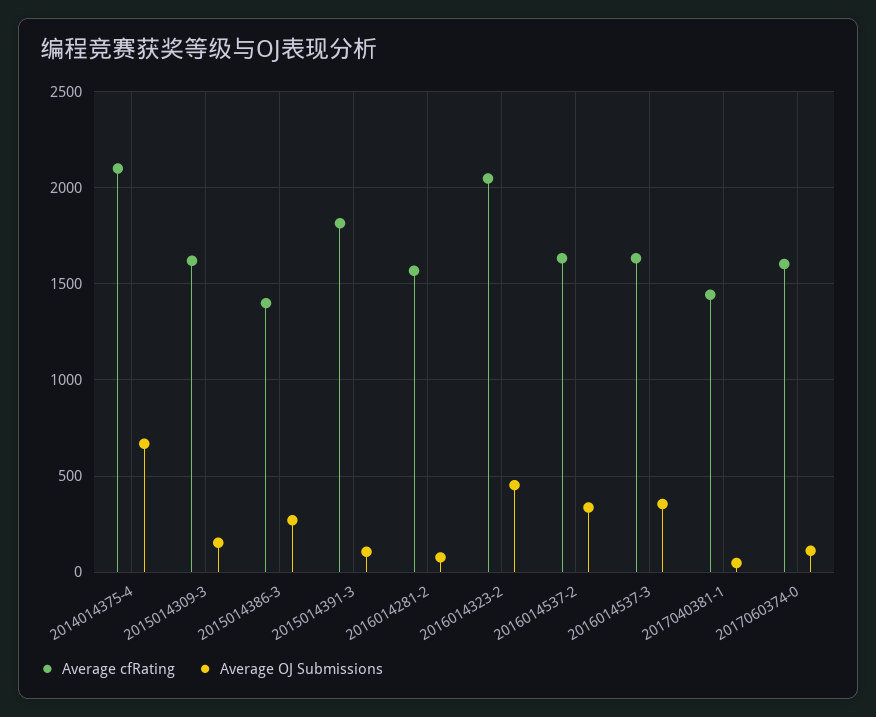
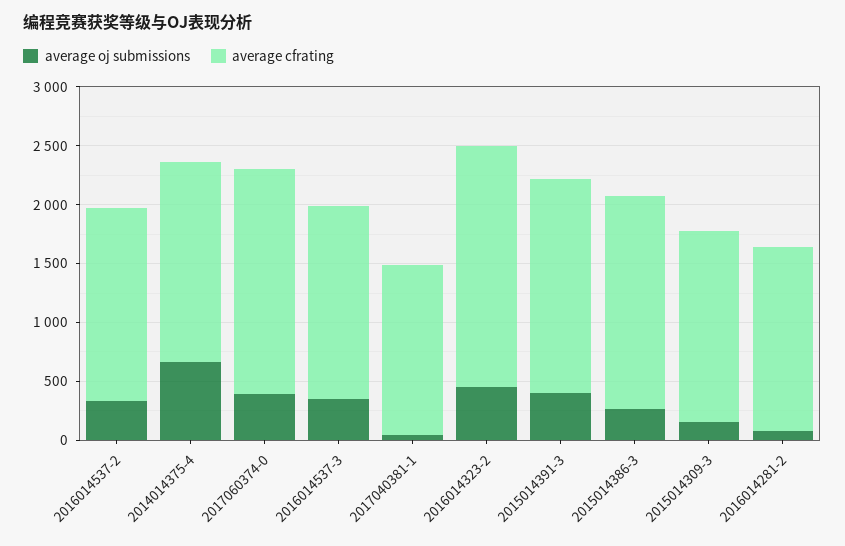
Average cfRating, 2014014375-4: 2100 -> 1700
Average cfRating, 2015014386-3: 1400 -> 1800
Average OJ Submissions, 2015014391-3: 100 -> 400
Average cfRating, 2017060374-0: 1600 -> 1900
Average OJ Submissions, 2017060374-0: 100 -> 400

